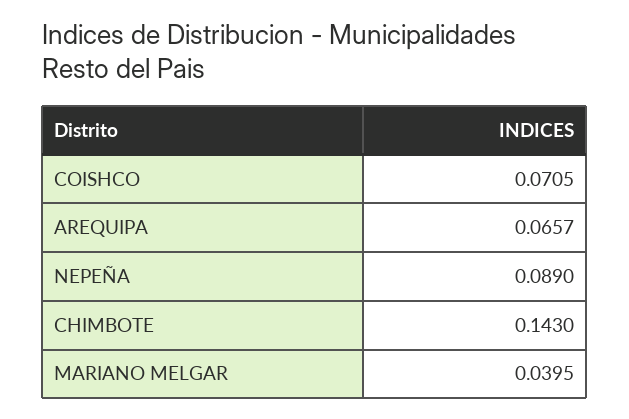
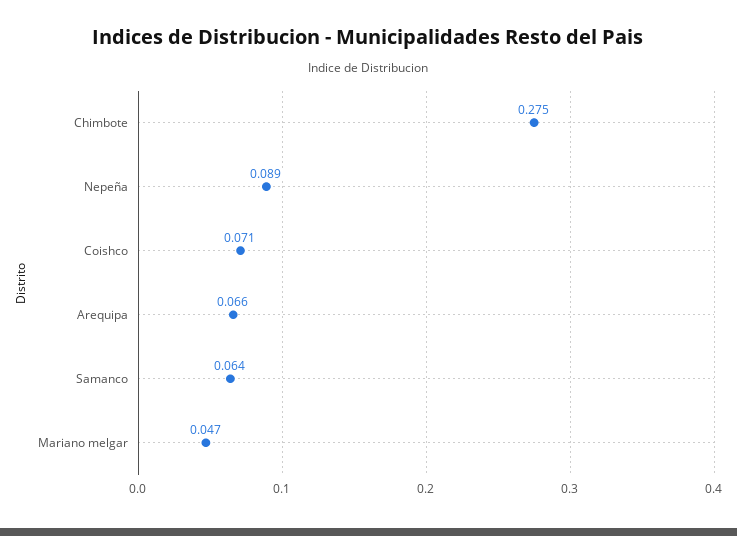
CHIMBOTE: 0.143 -> 0.275
MARIANO MELGAR: 0.0395 -> 0.047
Samanco: none -> 0.064

